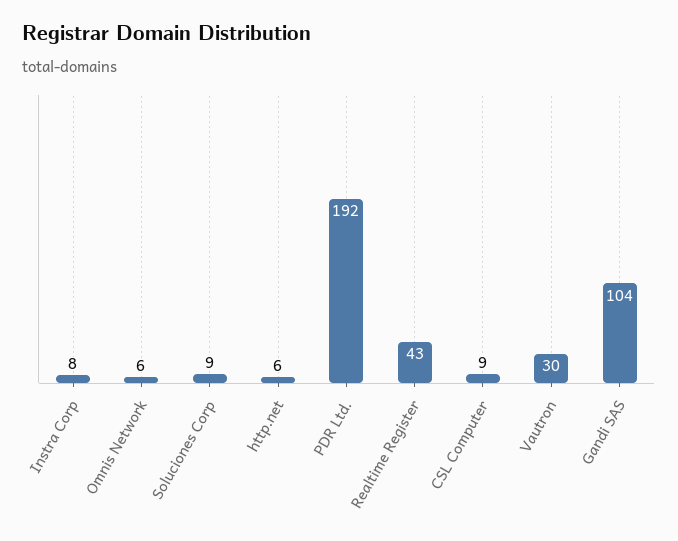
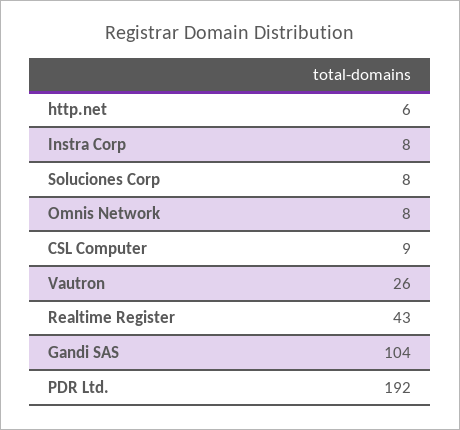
Omnis Network: 6 -> 8
Soluciones Corp: 9 -> 8
Vautron: 30 -> 26

